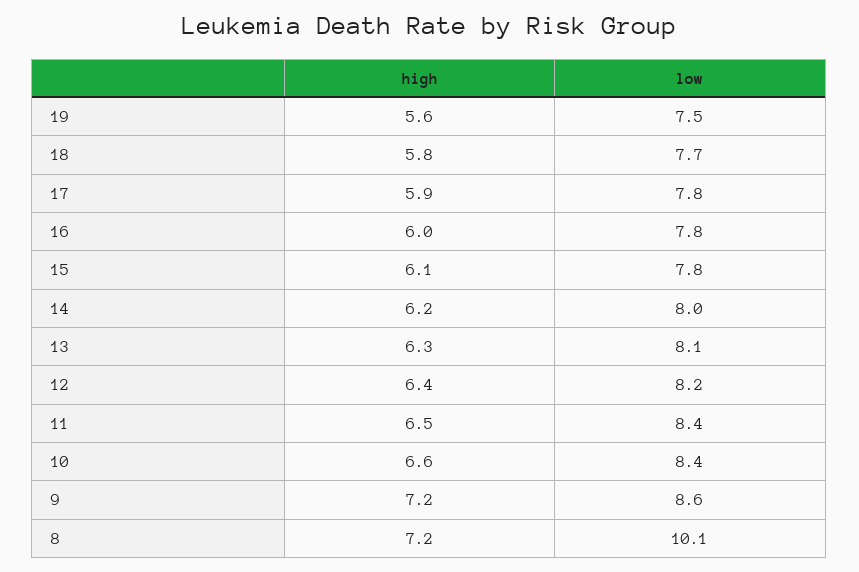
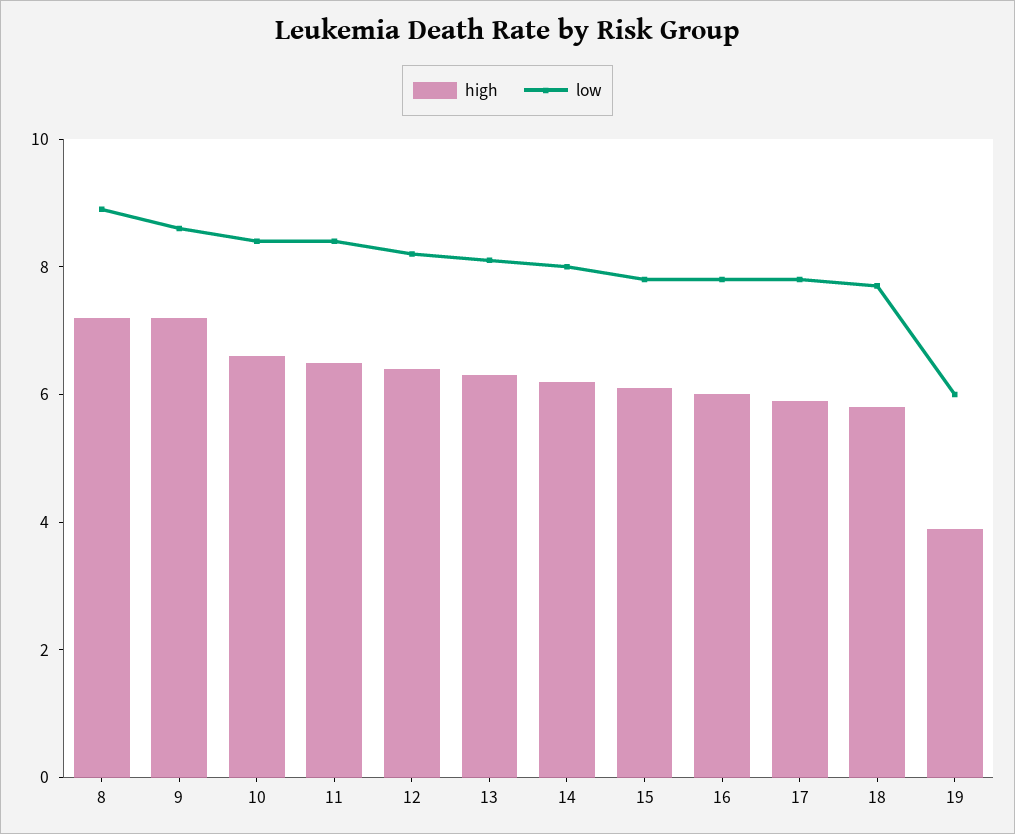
high, 19: 5.6 -> 4
low, 19: 7.5 -> 6
low, 8: 10.1 -> 9

